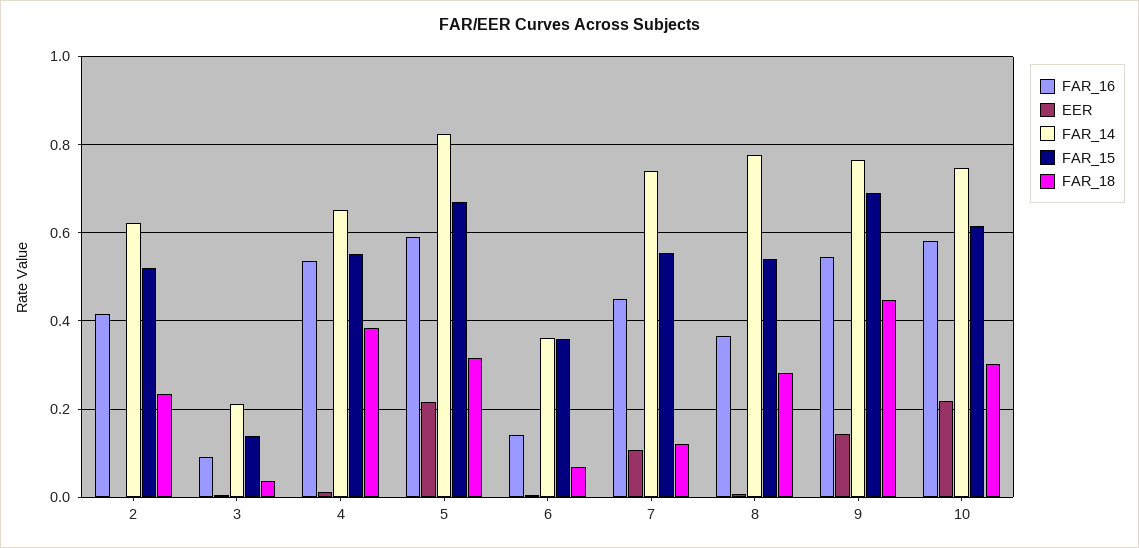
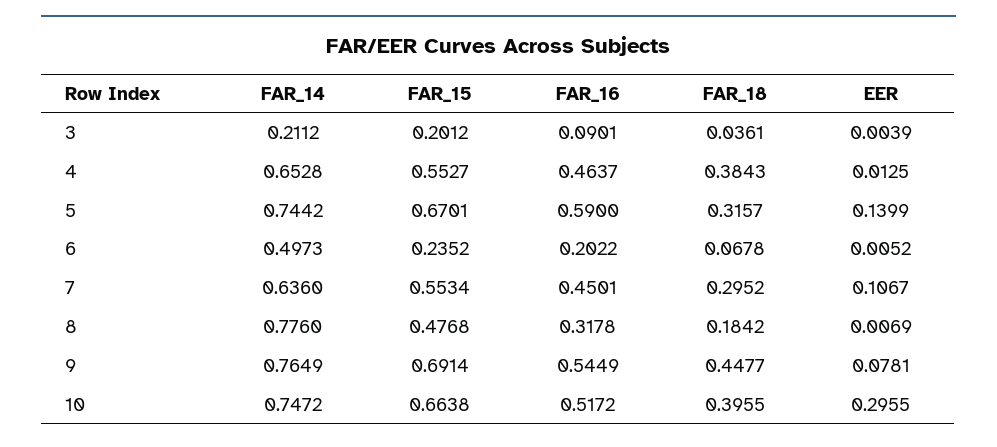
FAR_16, 2: 0.42 -> none
EER, 2: 0 -> none
FAR_14, 2: 0.62 -> none
FAR_15, 2: 0.52 -> none
FAR_18, 2: 0.24 -> none
FAR_15, 3: 0.14 -> 0.2012
FAR_16, 4: 0.54 -> 0.4637
EER, 5: 0.22 -> 0.1399
FAR_14, 5: 0.82 -> 0.7442
FAR_16, 6: 0.14 -> 0.2022
FAR_14, 6: 0.36 -> 0.4973
FAR_15, 6: 0.36 -> 0.2352
FAR_14, 7: 0.74 -> 0.636
FAR_18, 7: 0.12 -> 0.2952
FAR_16, 8: 0.36 -> 0.3178
FAR_15, 8: 0.54 -> 0.4768
FAR_18, 8: 0.28 -> 0.1842
EER, 9: 0.14 -> 0.0781
FAR_16, 10: 0.58 -> 0.5172
EER, 10: 0.22 -> 0.2955
FAR_15, 10: 0.62 -> 0.6638
FAR_18, 10: 0.3 -> 0.3955

